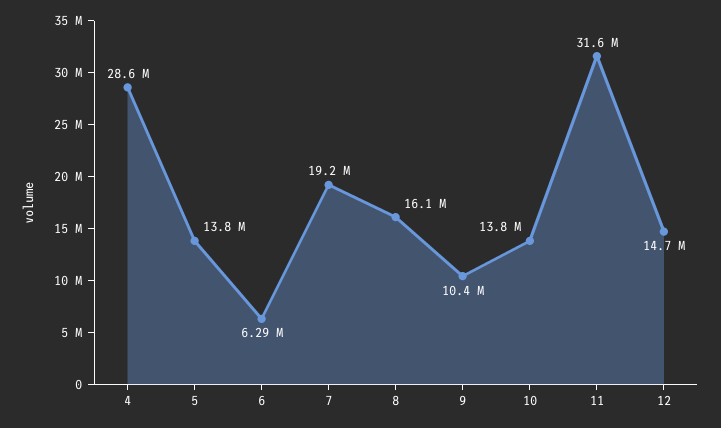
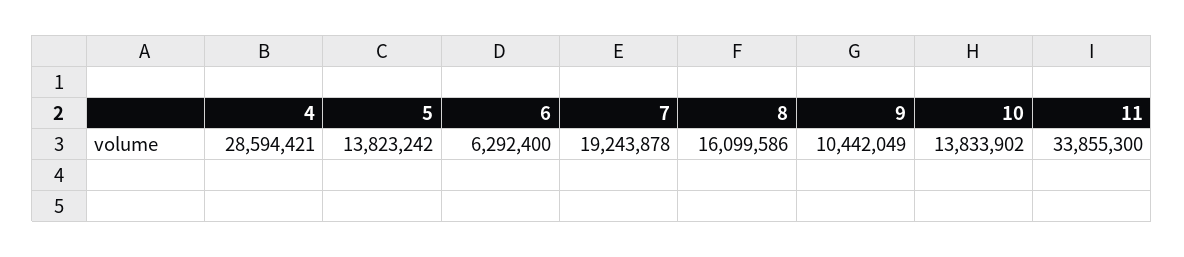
11: 31600000 -> 33855300
12: 14700000 -> none

